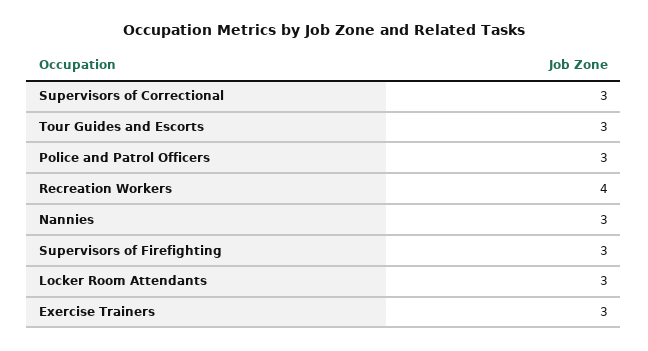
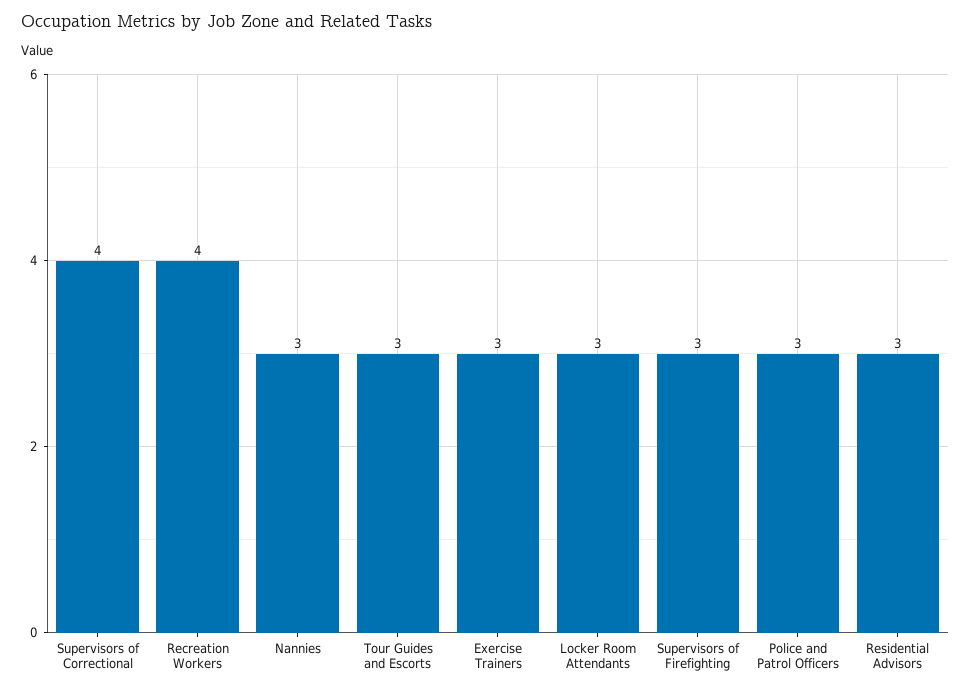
Supervisors of Correctional: 3 -> 4
Residential Advisors: none -> 3

